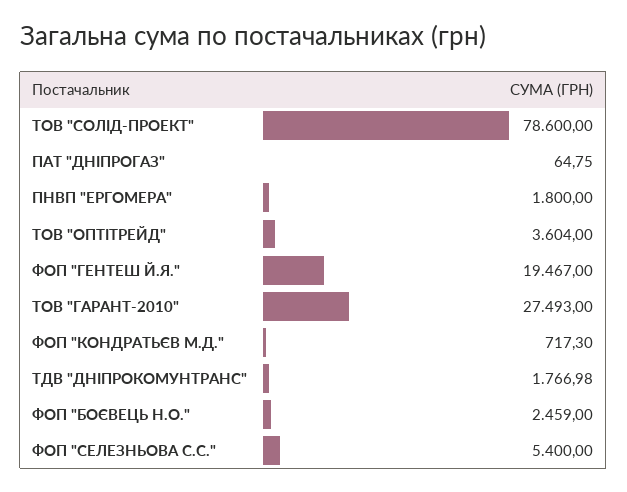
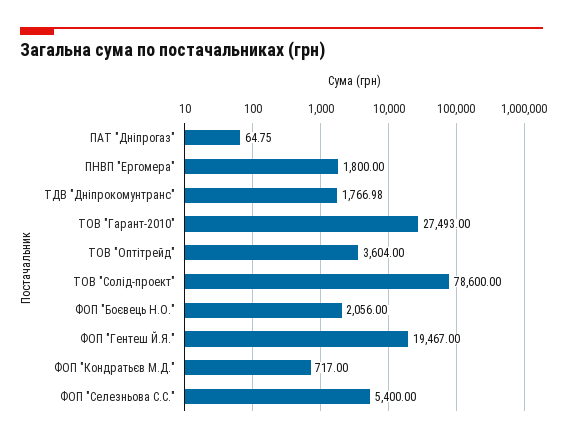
ФОП "КОНДРАТЬЄВ М.Д.": 717.3 -> 717
ФОП "БОЄВЕЦЬ Н.О.": 2459 -> 2056

